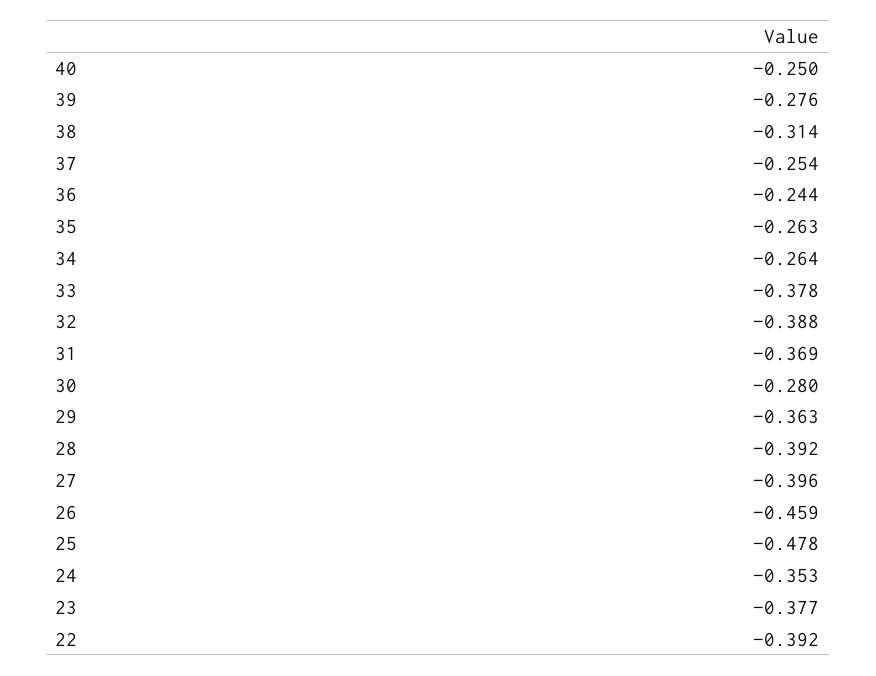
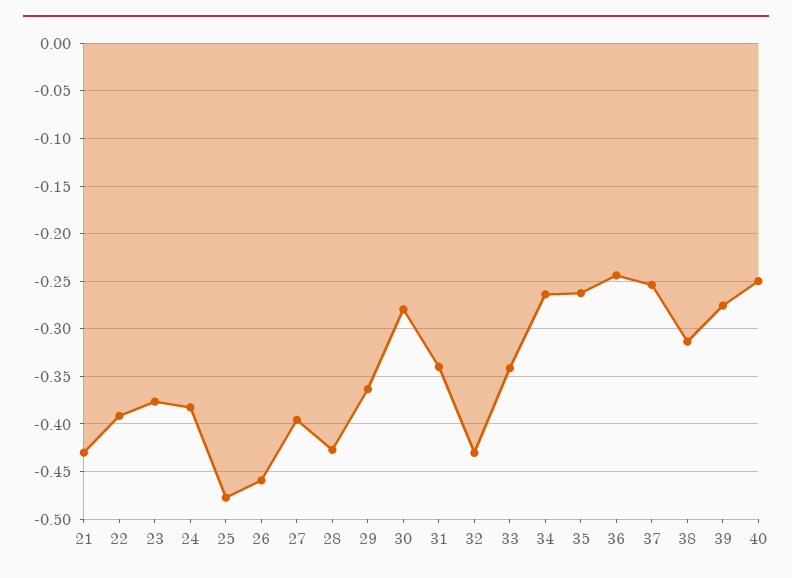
33: -0.378 -> -0.34
32: -0.388 -> -0.43
31: -0.369 -> -0.34
28: -0.392 -> -0.43
24: -0.353 -> -0.38
21: none -> -0.43

